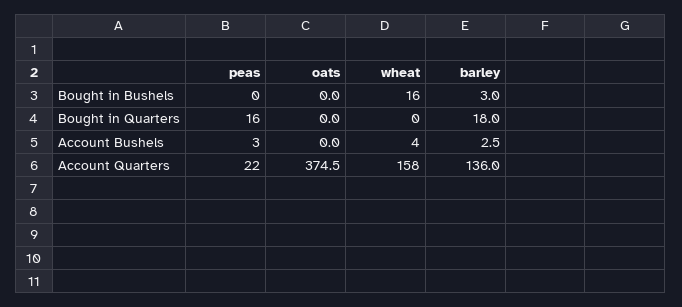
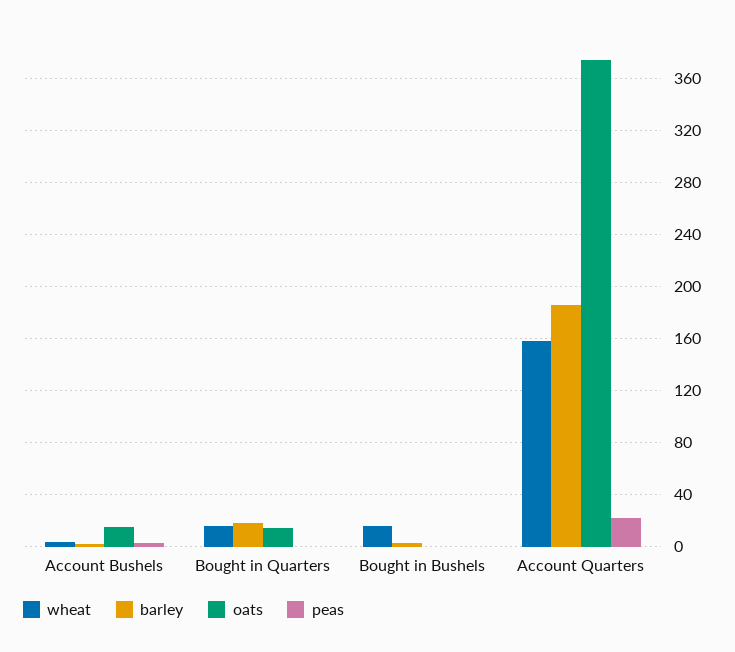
peas, Bought in Quarters: 16 -> 0
oats, Bought in Quarters: 0 -> 15
wheat, Bought in Quarters: 0 -> 15
oats, Account Bushels: 0 -> 15
barley, Account Quarters: 136 -> 185

